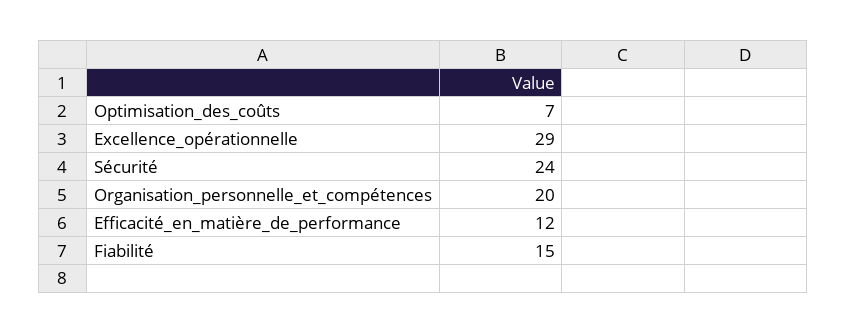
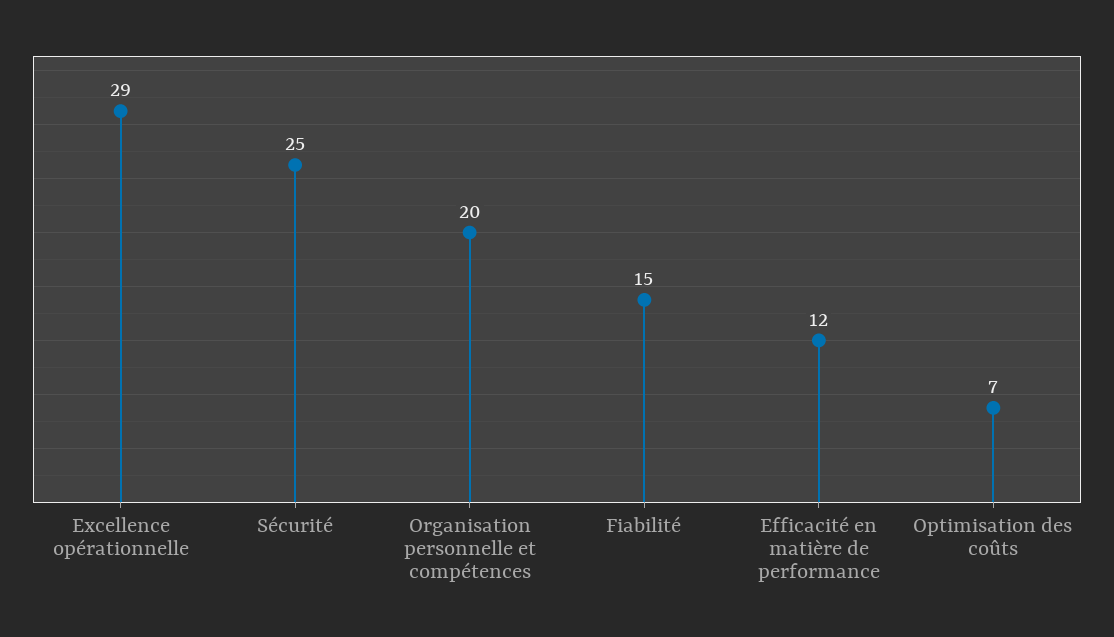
Sécurité: 24 -> 25

